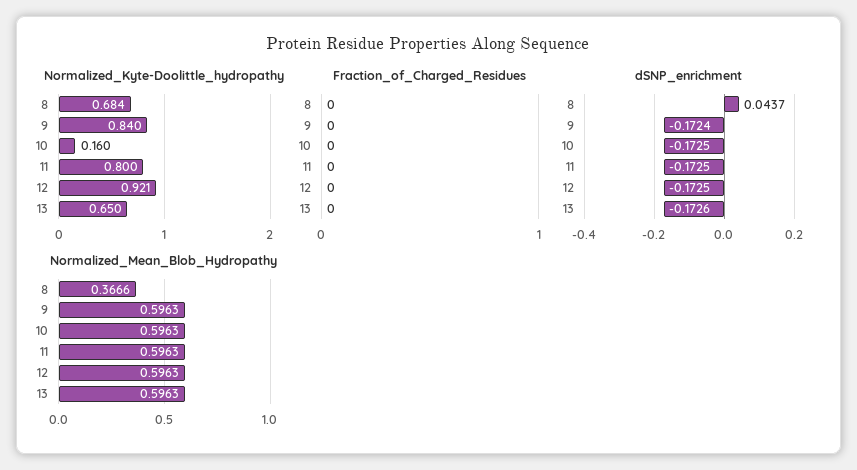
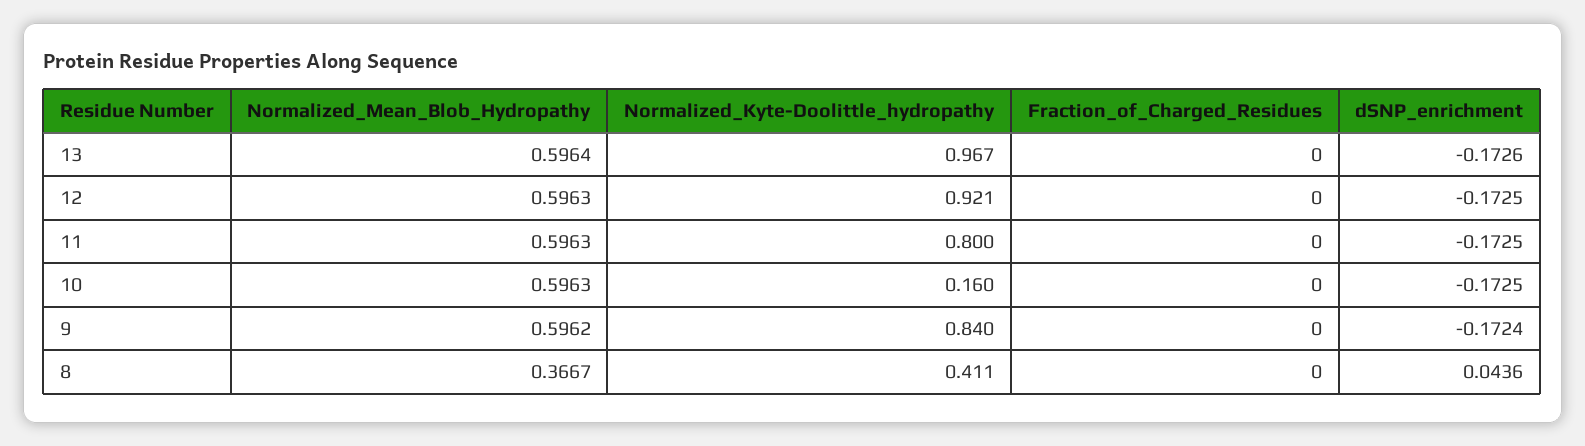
Normalized_Kyte-Doolittle_hydropathy, 8: 0.684 -> 0.411
Normalized_Kyte-Doolittle_hydropathy, 13: 0.65 -> 0.967
dSNP_enrichment, 8: 0.0437 -> 0.0436
Normalized_Mean_Blob_Hydropathy, 8: 0.3666 -> 0.3667
Normalized_Mean_Blob_Hydropathy, 9: 0.5963 -> 0.5962
Normalized_Mean_Blob_Hydropathy, 13: 0.5963 -> 0.5964

